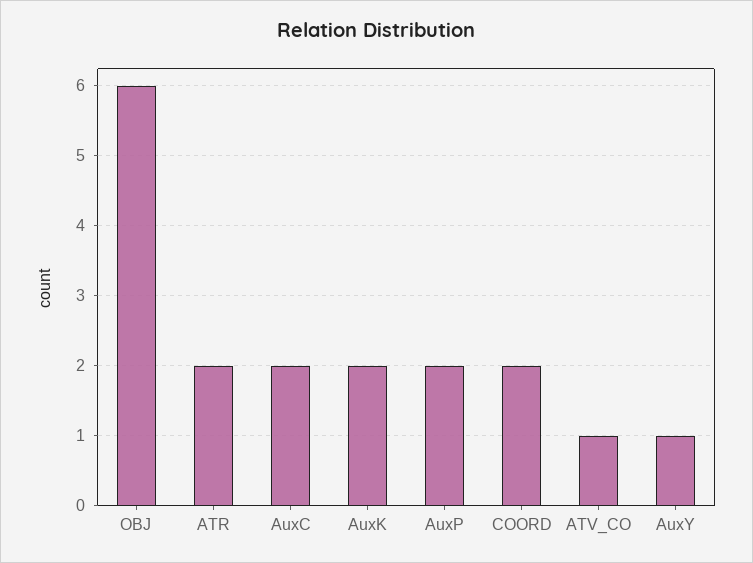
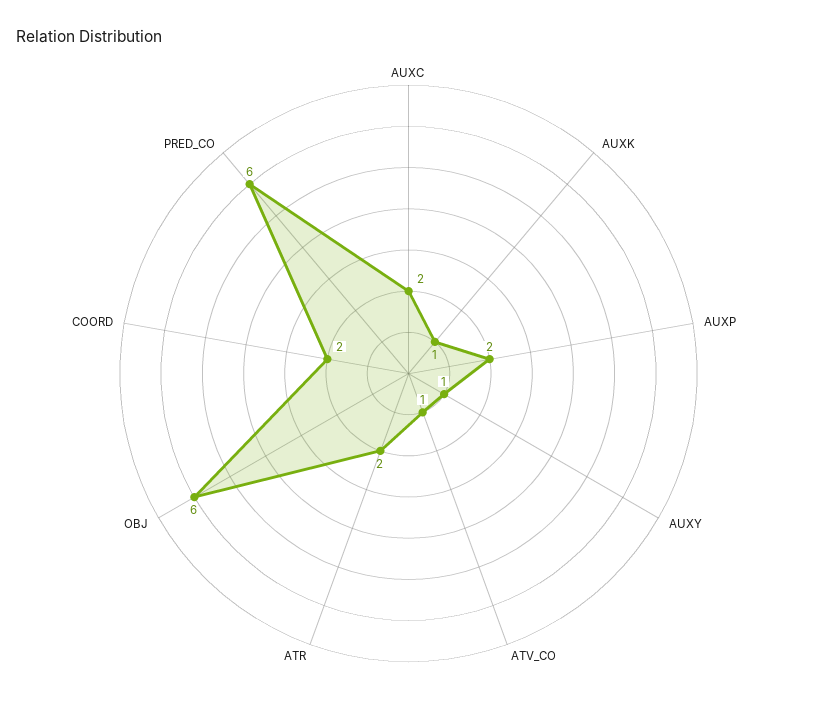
AuxK: 2 -> 1
PRED_CO: none -> 6

